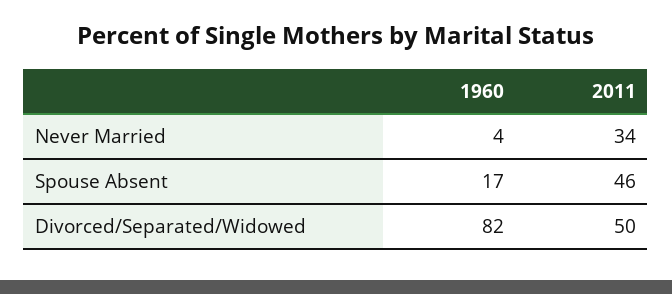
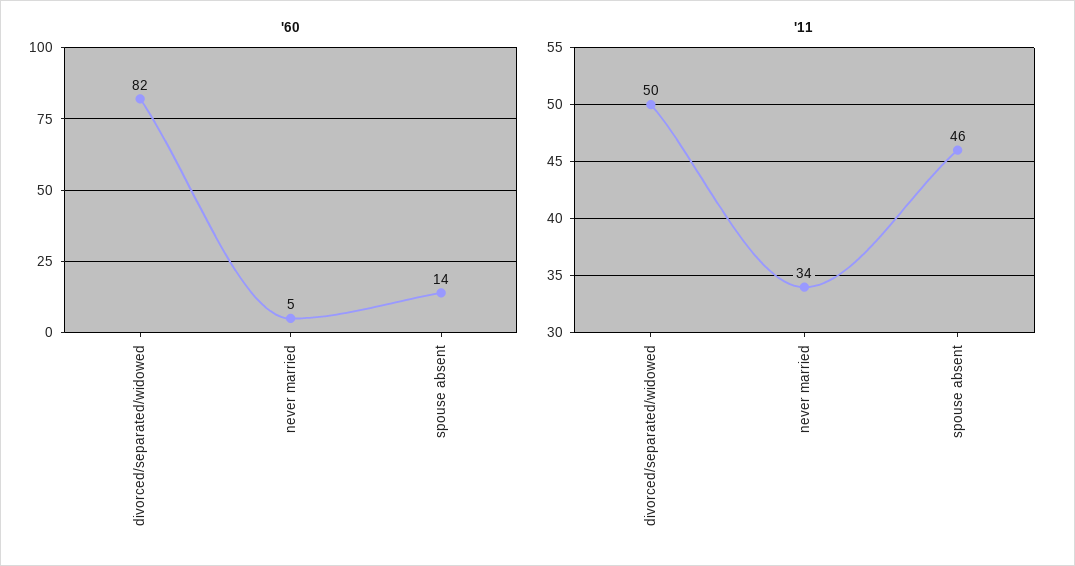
1960, Never Married: 4 -> 5
1960, Spouse Absent: 17 -> 14

